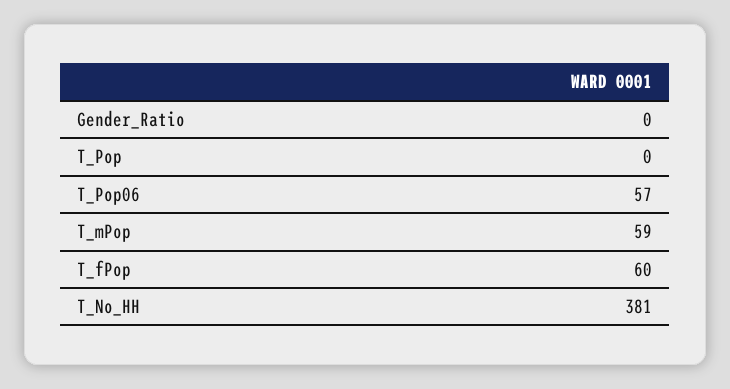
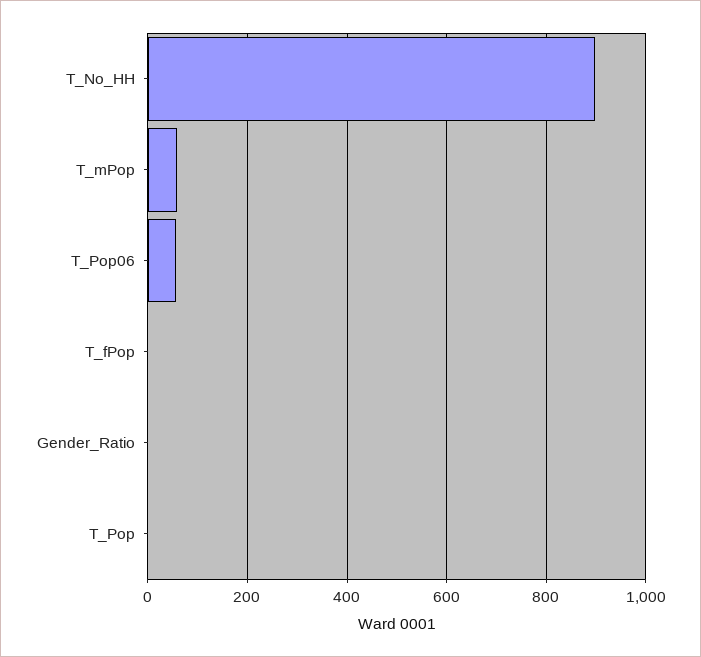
T_fPop: 60 -> 0
T_No_HH: 381 -> 900

